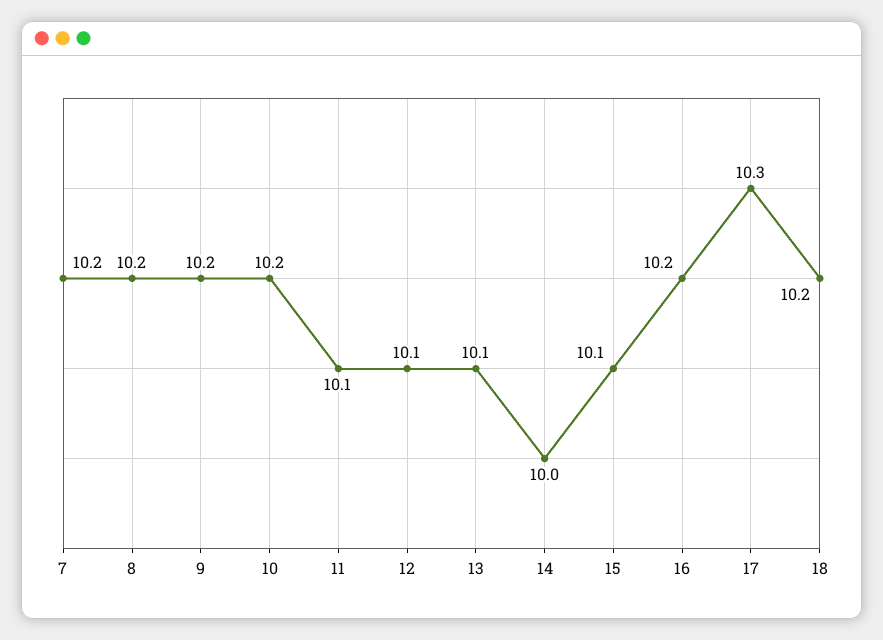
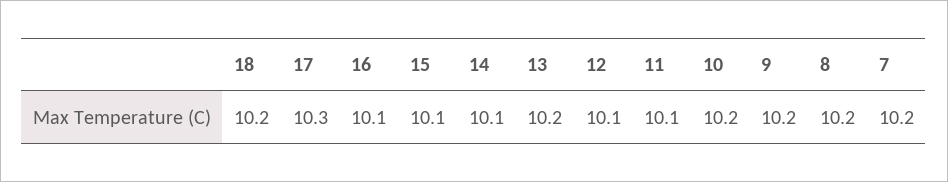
13: 10.1 -> 10.2
14: 10 -> 10.1
16: 10.2 -> 10.1

